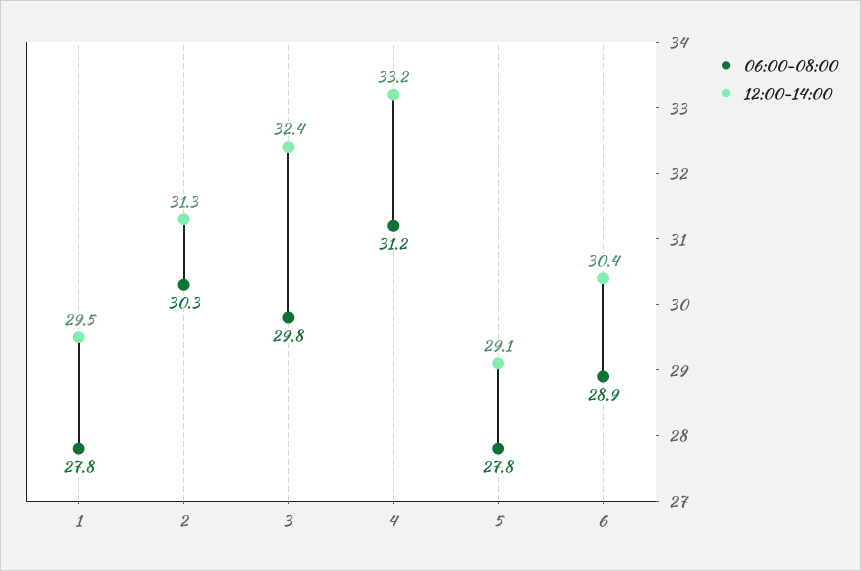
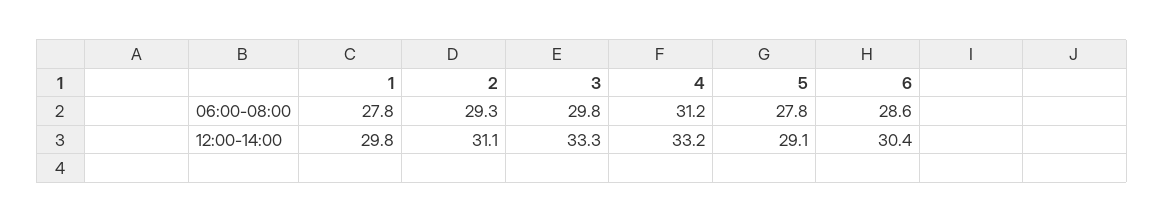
12:00-14:00, 1: 29.5 -> 29.8
06:00-08:00, 2: 30.3 -> 29.3
12:00-14:00, 2: 31.3 -> 31.1
12:00-14:00, 3: 32.4 -> 33.3
06:00-08:00, 6: 28.9 -> 28.6

